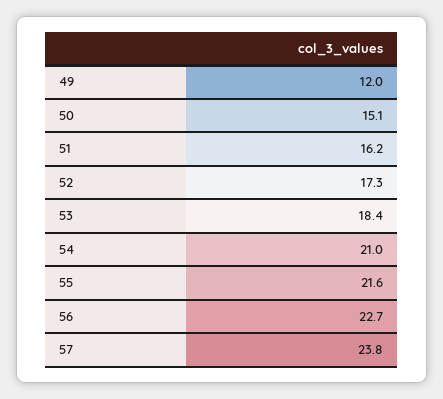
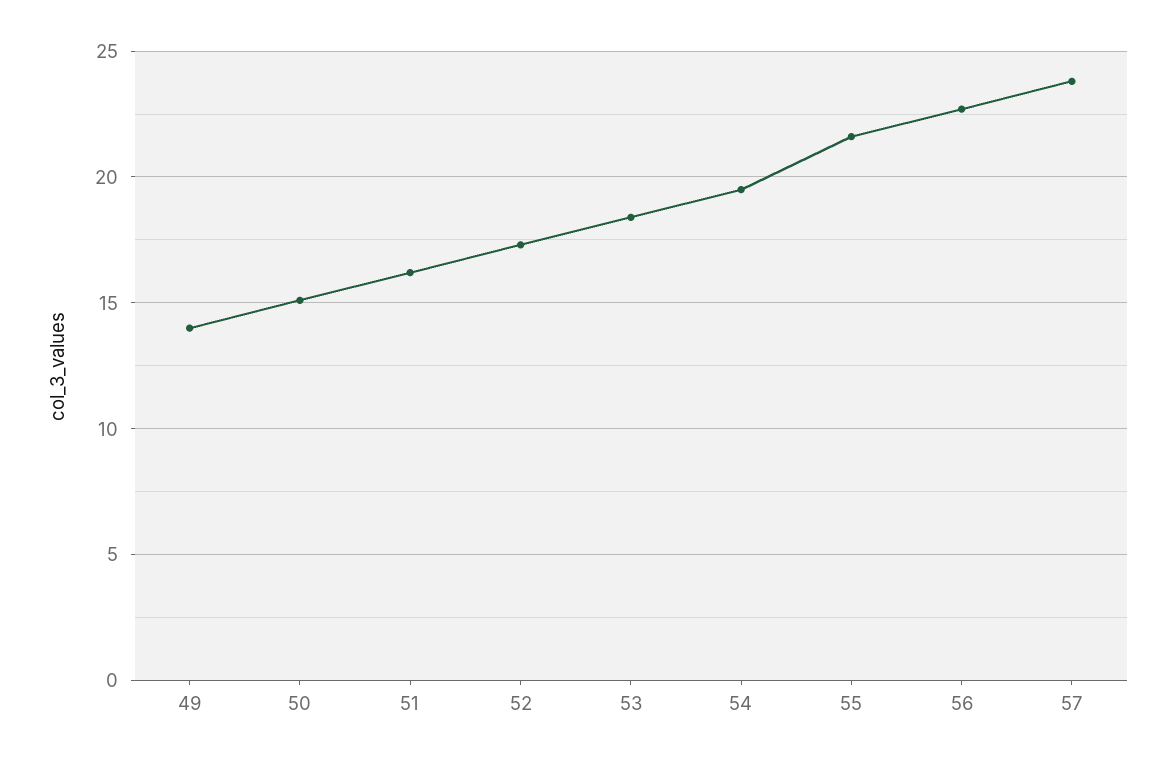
49: 12 -> 14
54: 21 -> 19.5

